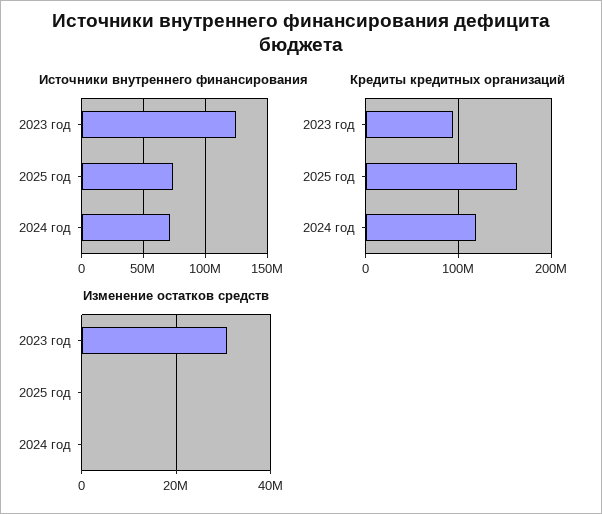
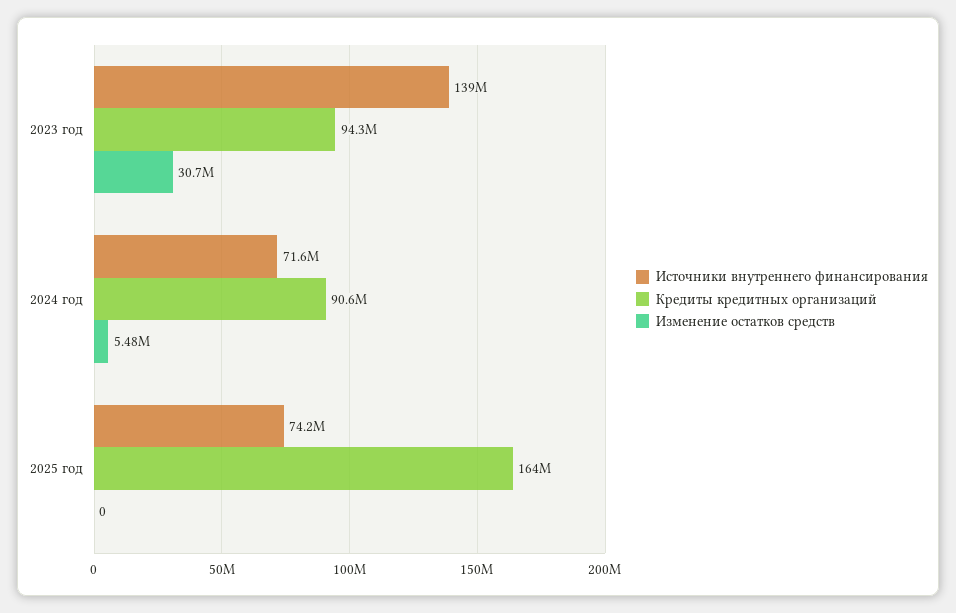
Источники внутреннего финансирования, 2023 год: 125000000 -> 139000000
Кредиты кредитных организаций, 2024 год: 120000000 -> 90600000
Изменение остатков средств, 2024 год: 0 -> 5480000

